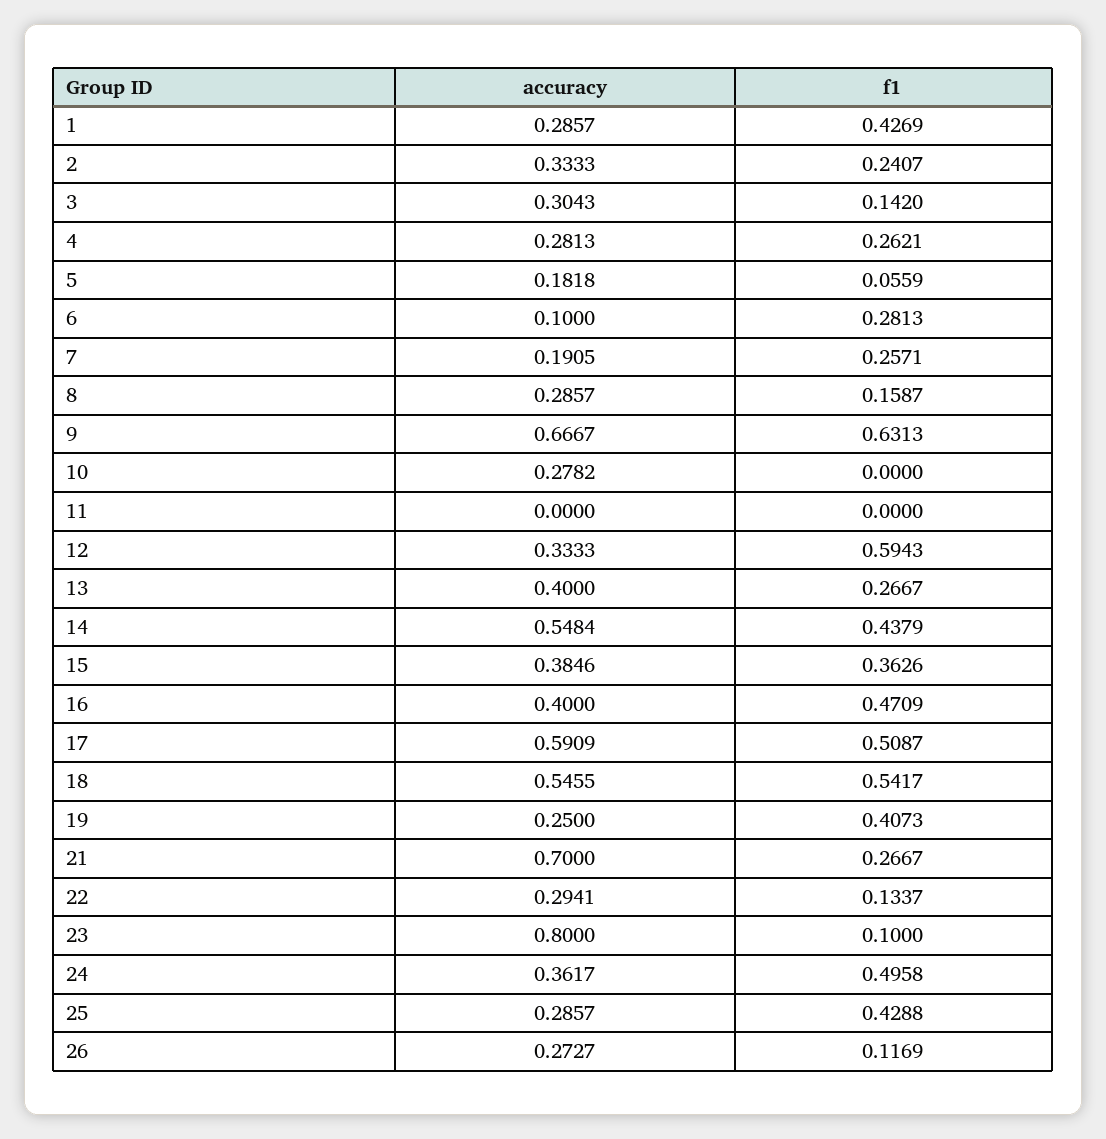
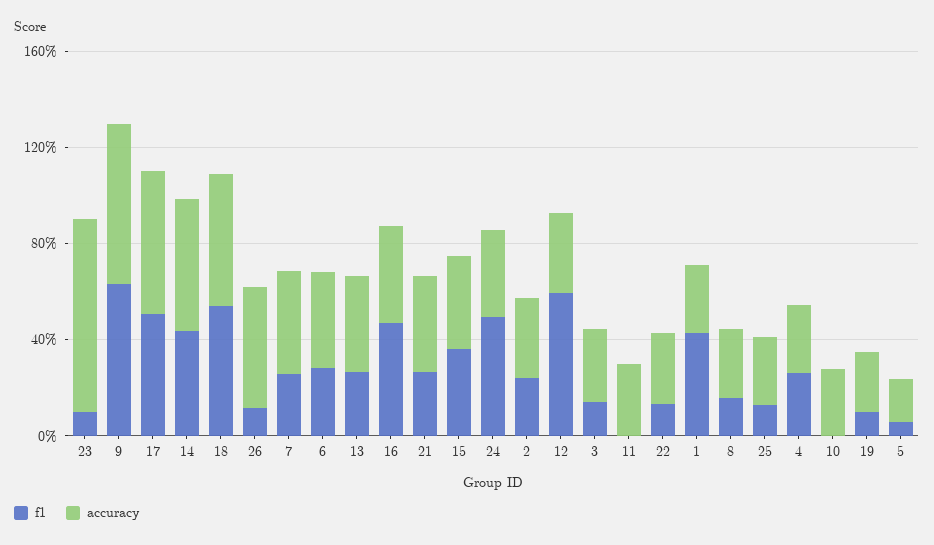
accuracy, 6: 0.1 -> 0.4
accuracy, 7: 0.1905 -> 0.4
accuracy, 11: 0 -> 0.3
f1, 19: 0.4073 -> 0.1
accuracy, 21: 0.7 -> 0.4
f1, 25: 0.4288 -> 0.1
accuracy, 26: 0.2727 -> 0.5

